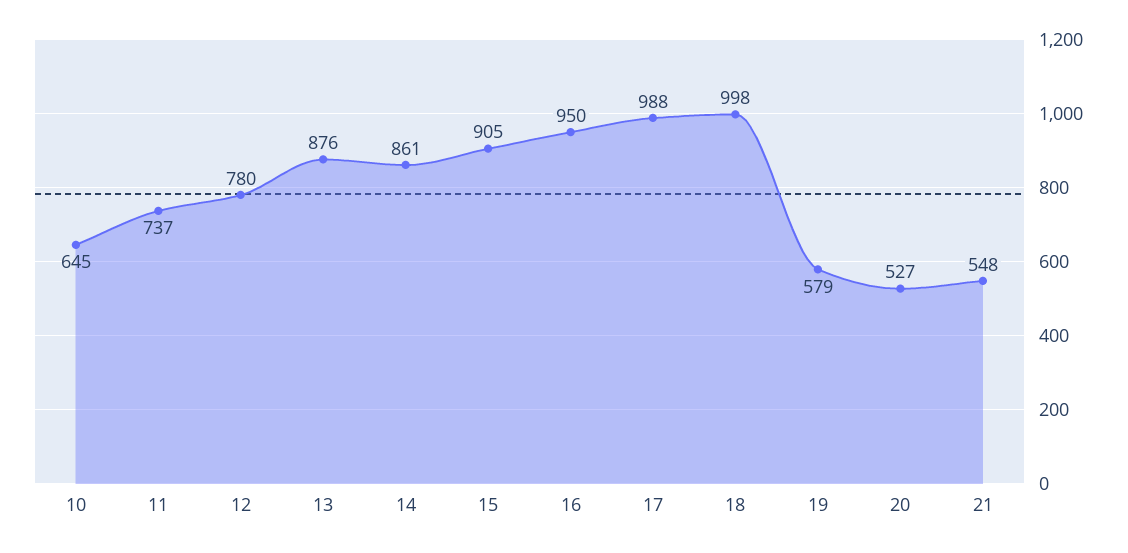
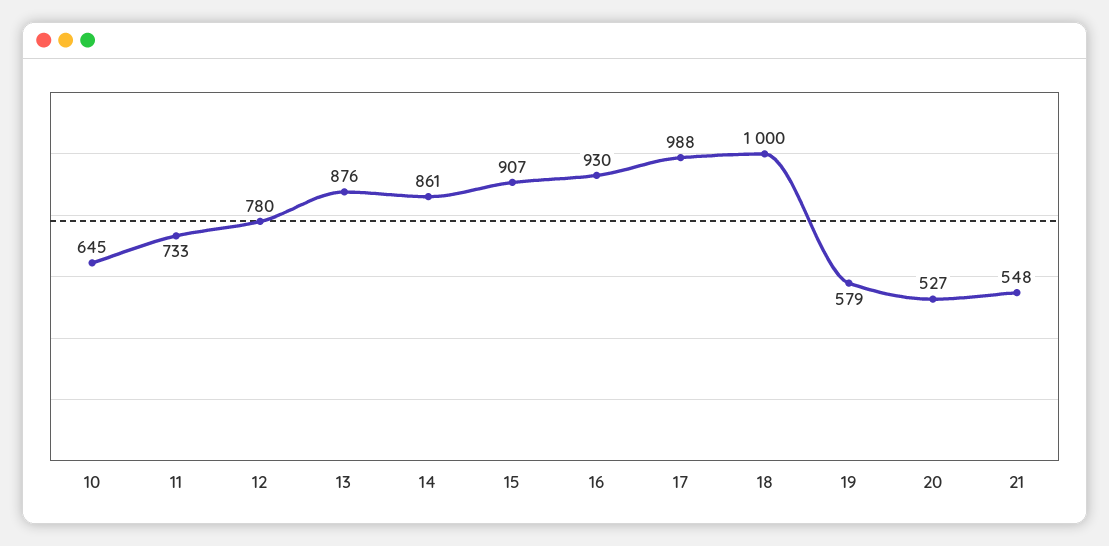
11: 737 -> 733
15: 905 -> 907
16: 950 -> 930
18: 998 -> 1000

